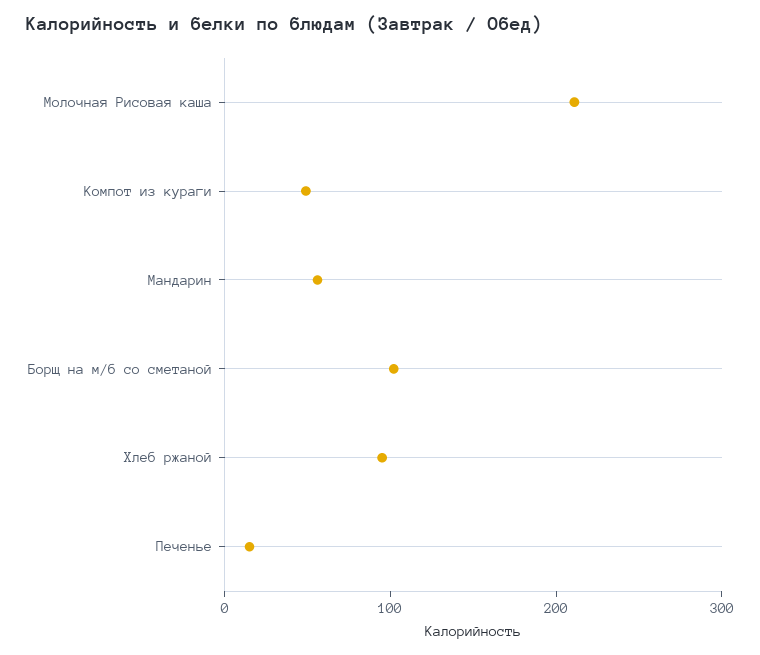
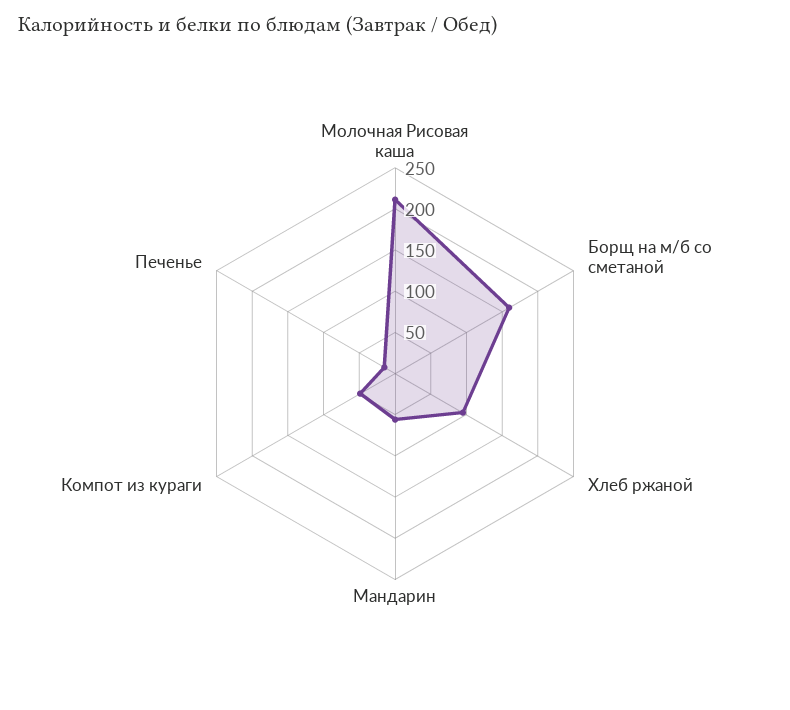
Борщ на м/б со сметаной: 100 -> 160

